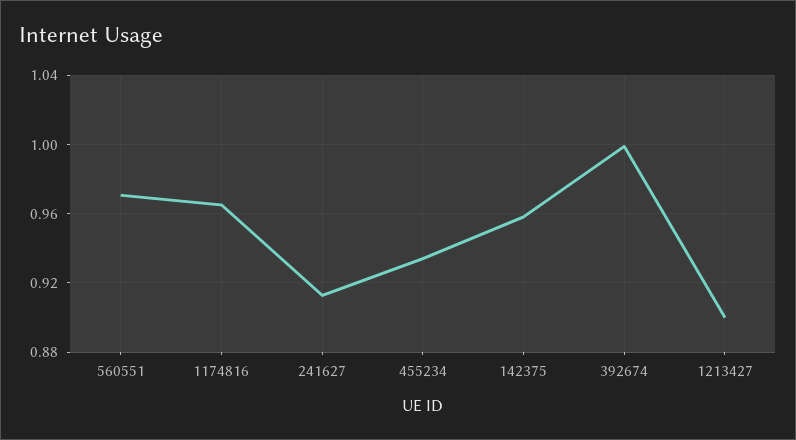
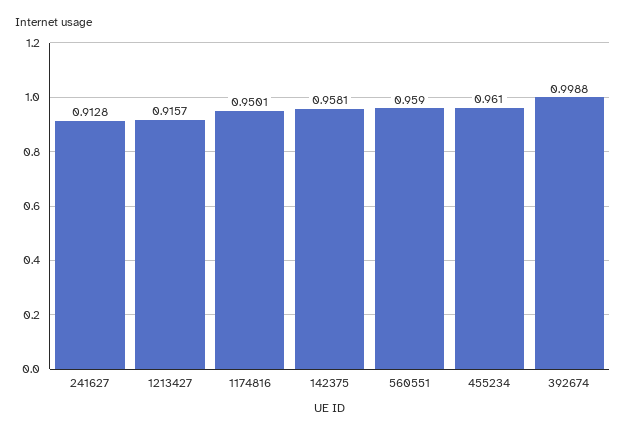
560551: 0.97 -> 0.959
1174816: 0.965 -> 0.9501
455234: 0.935 -> 0.961
1213427: 0.9 -> 0.9157

